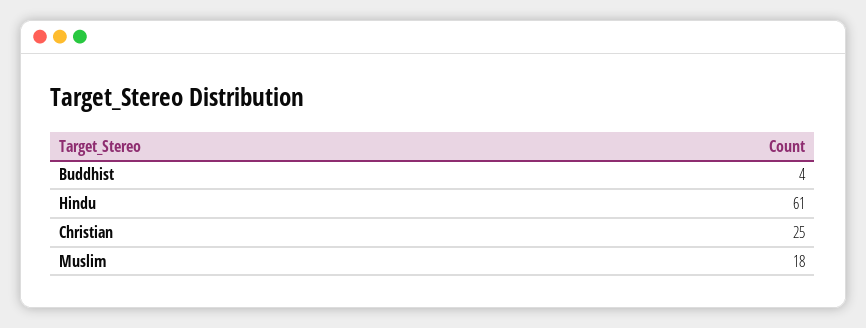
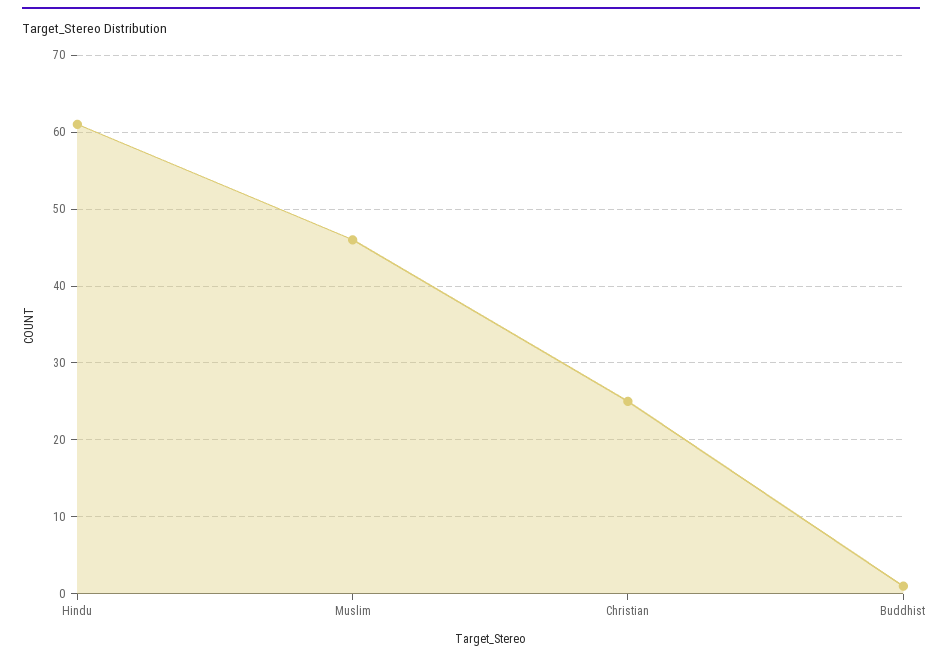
Buddhist: 4 -> 1
Muslim: 18 -> 46

